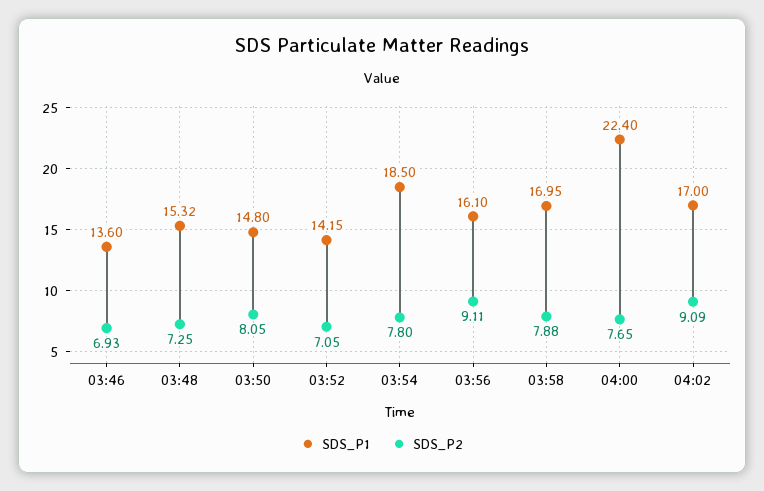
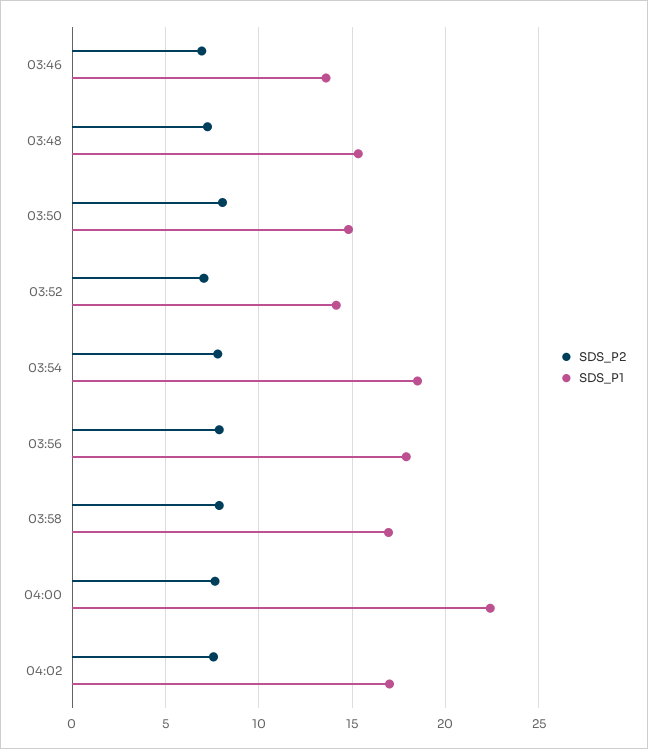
SDS_P1, 03:56: 16.1 -> 18
SDS_P2, 03:56: 9.11 -> 8
SDS_P2, 04:02: 9.09 -> 7.5

